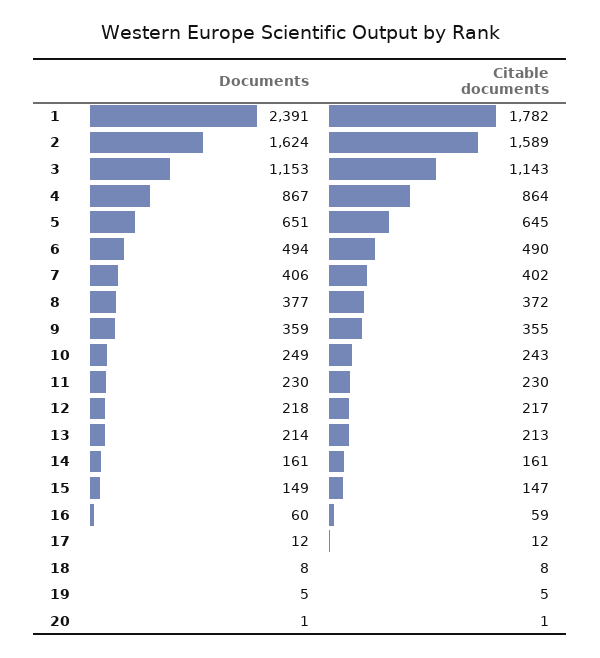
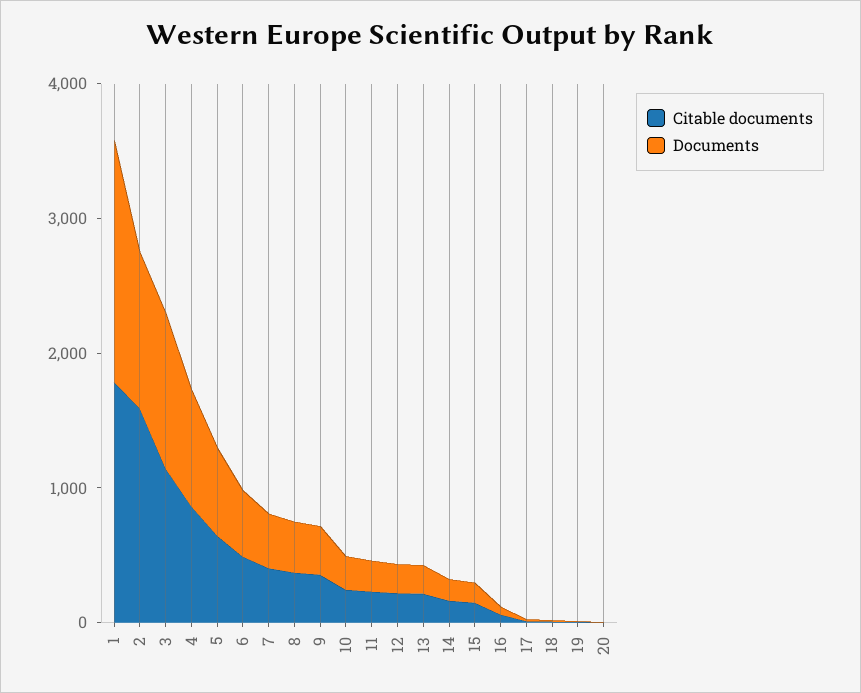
Documents, 1: 2391 -> 1800
Documents, 2: 1624 -> 1200

